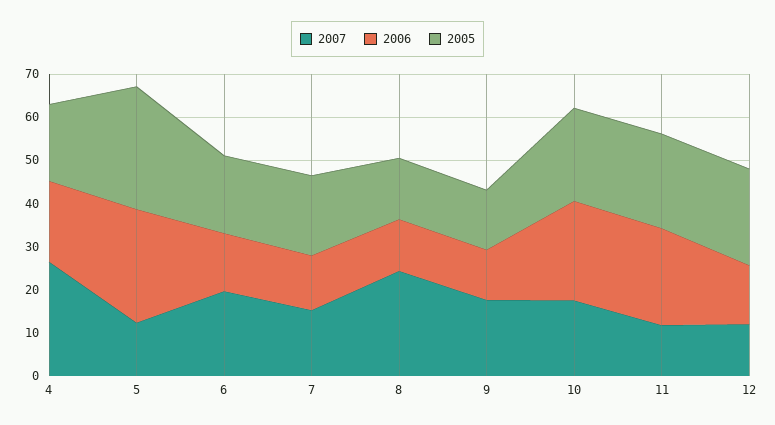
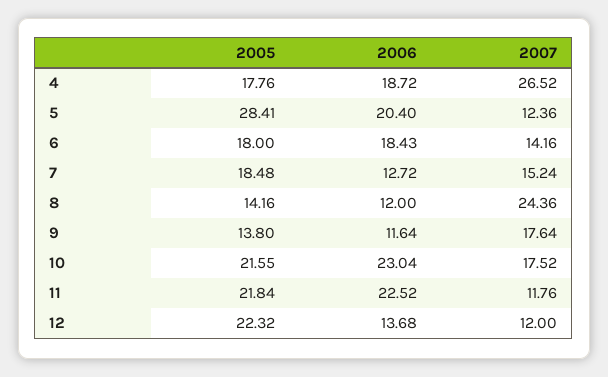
2006, 5: 26 -> 20.4
2007, 6: 20 -> 14.16
2006, 6: 14 -> 18.43

